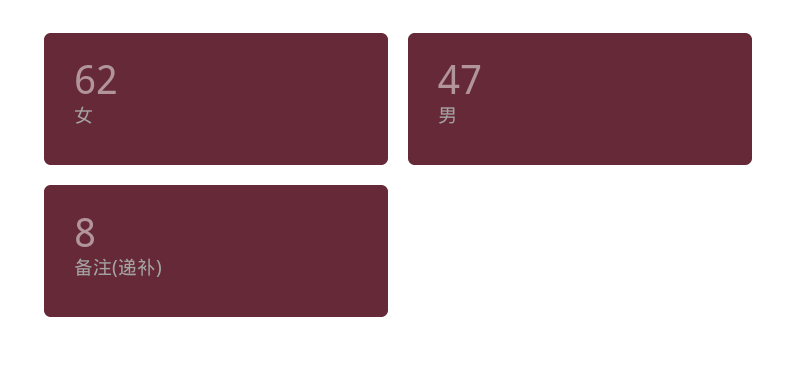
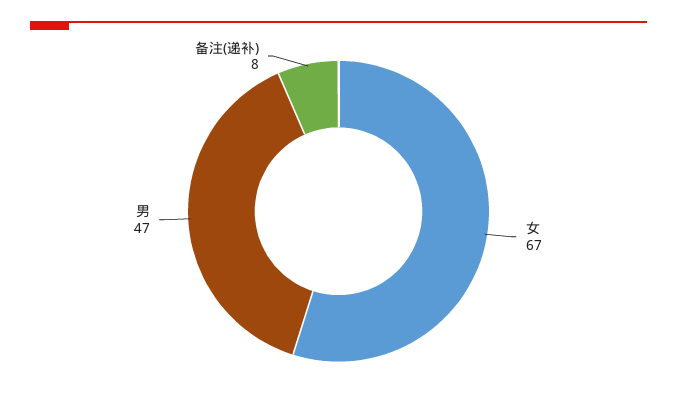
女: 62 -> 67

